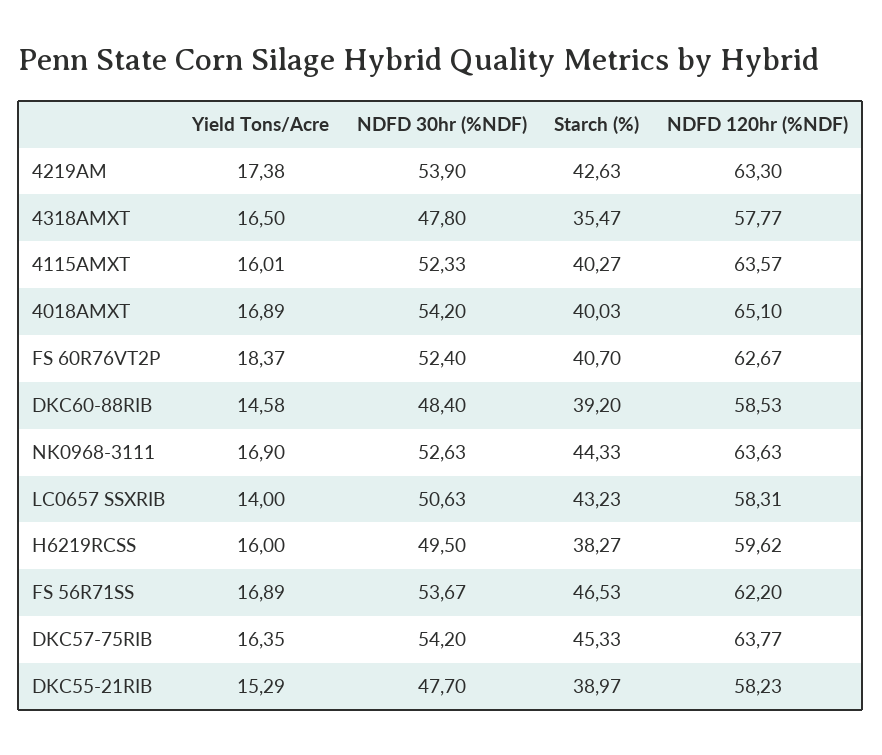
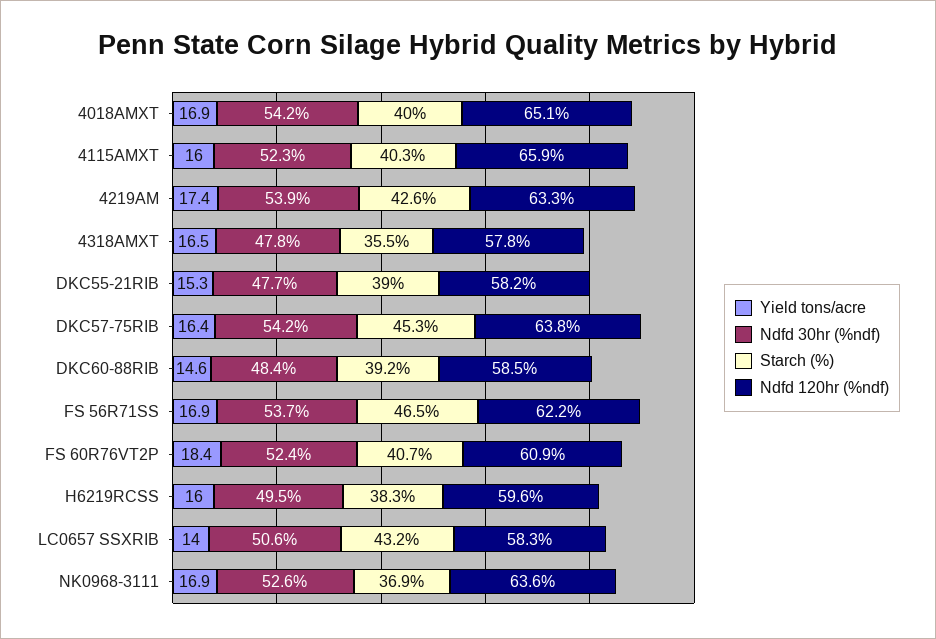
NDFD 120hr (%NDF), 4115AMXT: 63.57 -> 65.9
NDFD 120hr (%NDF), FS 60R76VT2P: 62.67 -> 60.9
Starch (%), NK0968-3111: 44.33 -> 36.9

